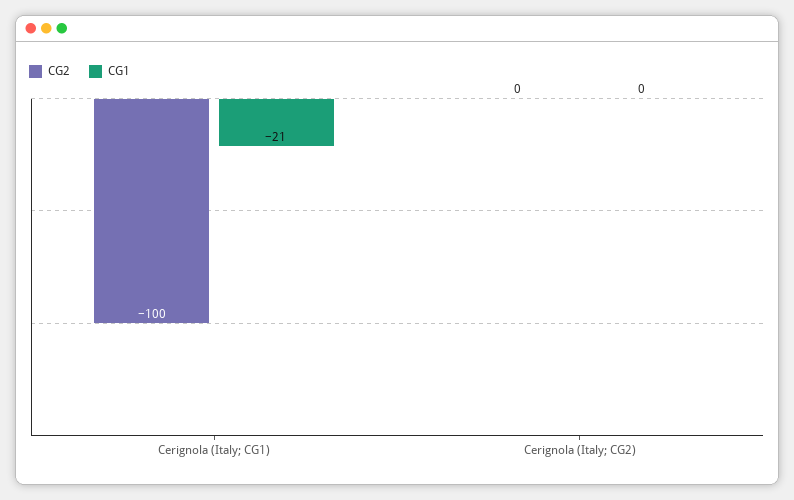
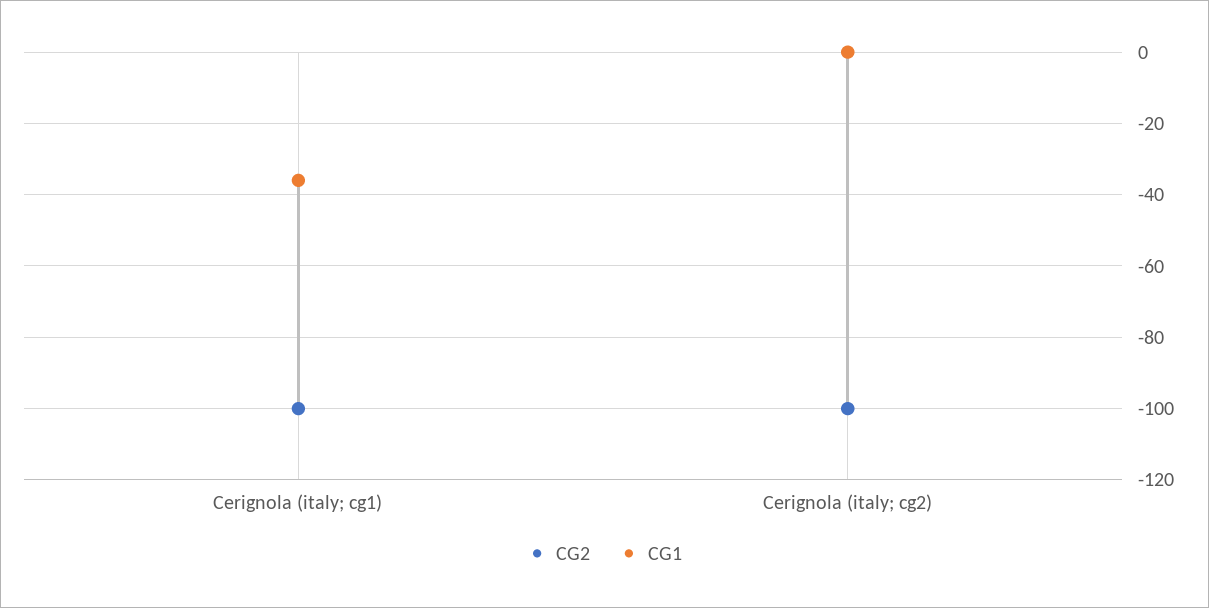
CG1, Cerignola (Italy; CG1): -21 -> -35
CG2, Cerignola (Italy; CG2): 0 -> -100

